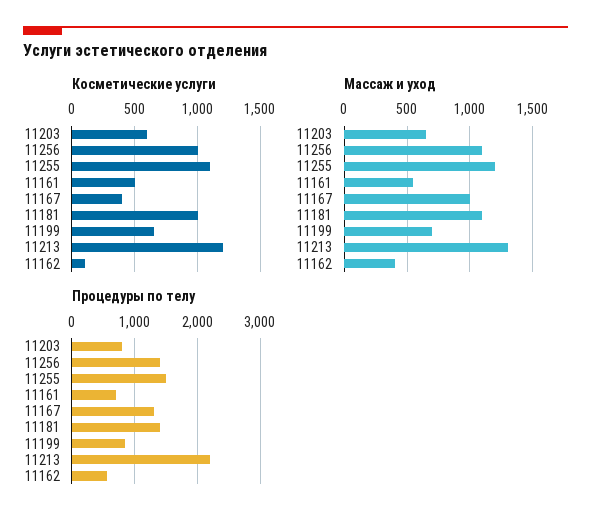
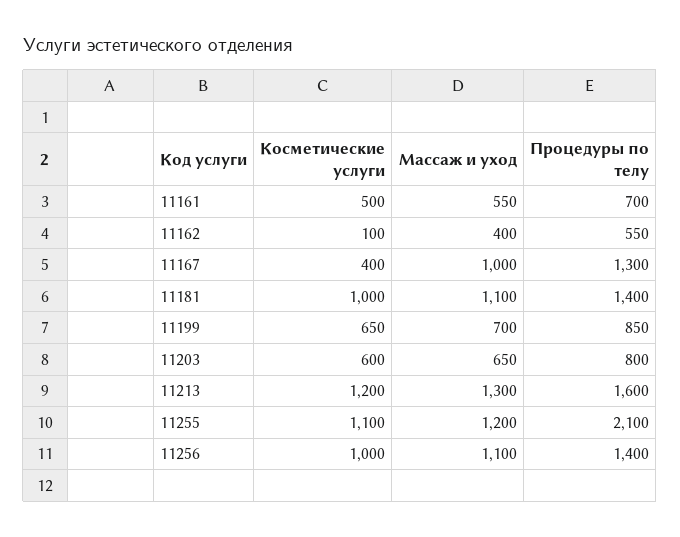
Процедуры по телу, 11255: 1500 -> 2100
Процедуры по телу, 11213: 2200 -> 1600

